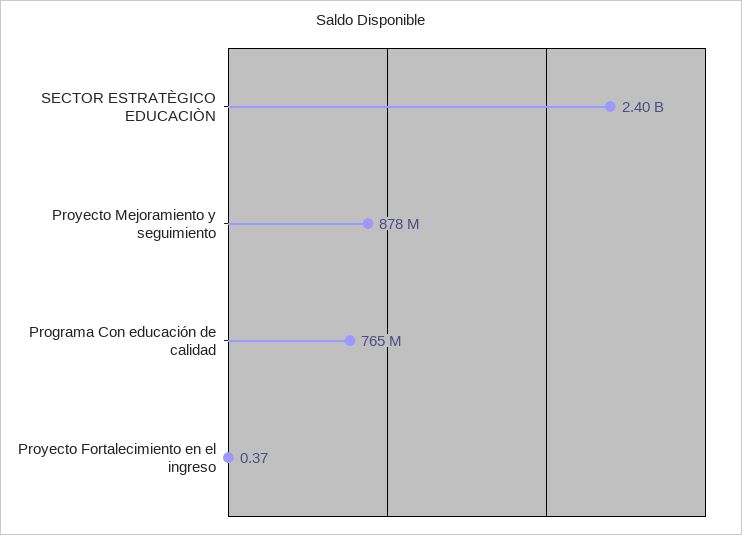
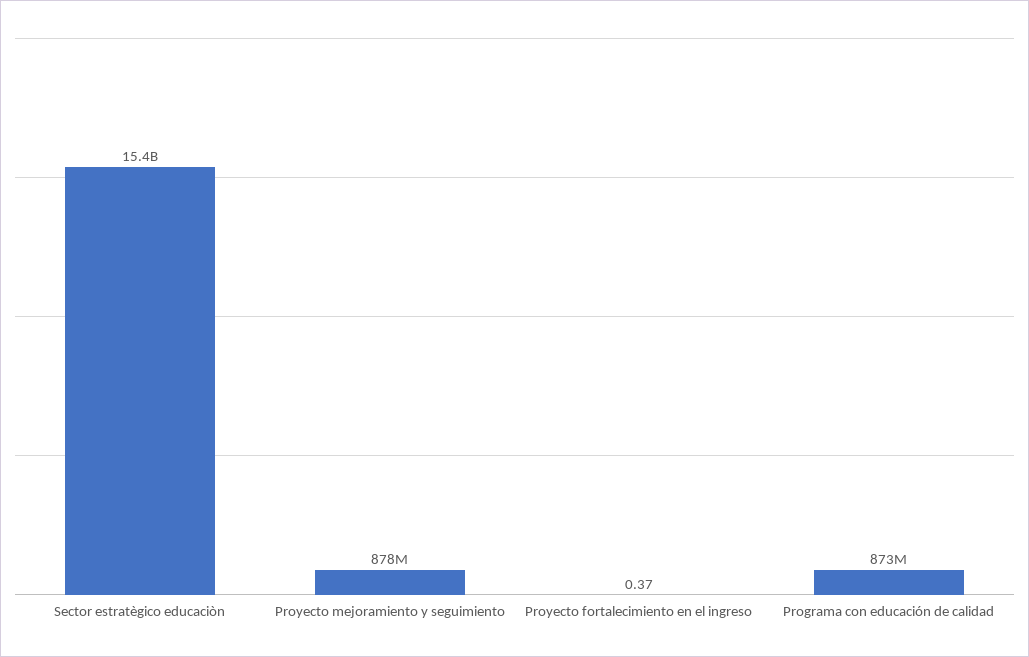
SECTOR ESTRATÈGICO EDUCACIÒN: 2400000000 -> 15400000000
Programa Con educación de calidad: 765000000 -> 873000000

